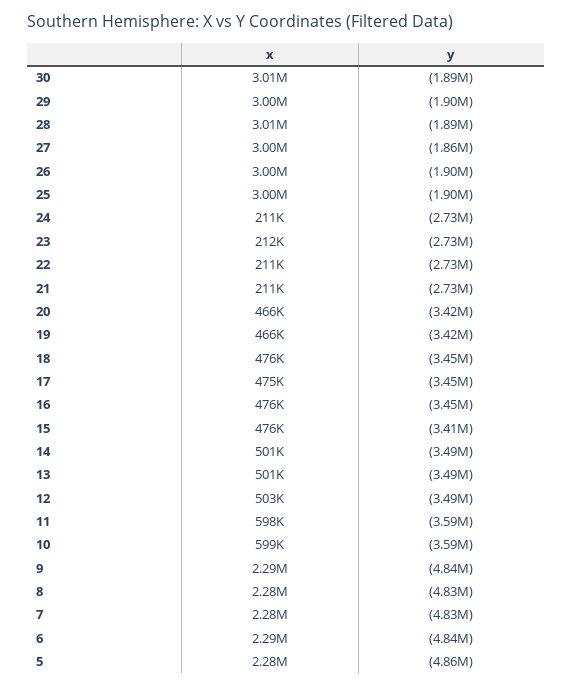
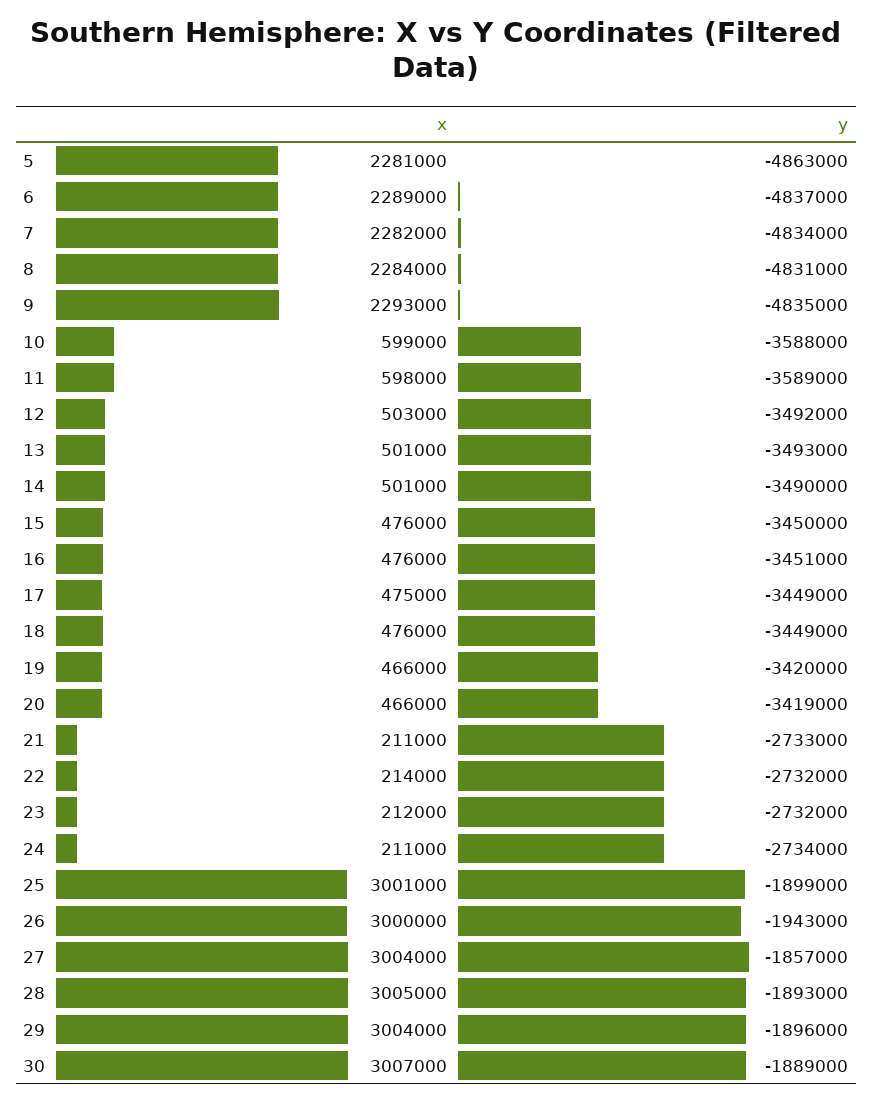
y, 26: -1900000 -> -1943000
x, 22: 211000 -> 214000
y, 15: -3410000 -> -3450000

